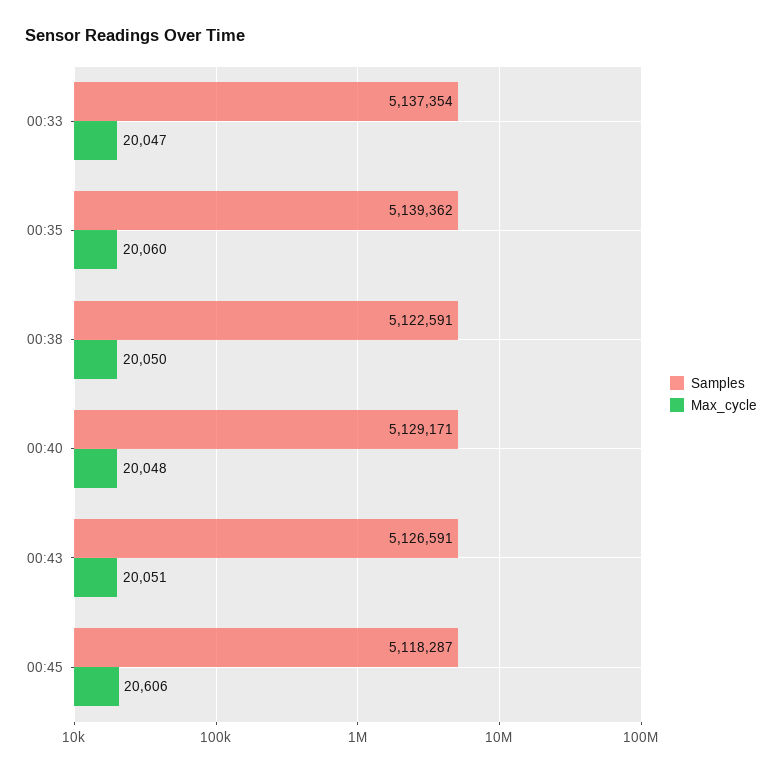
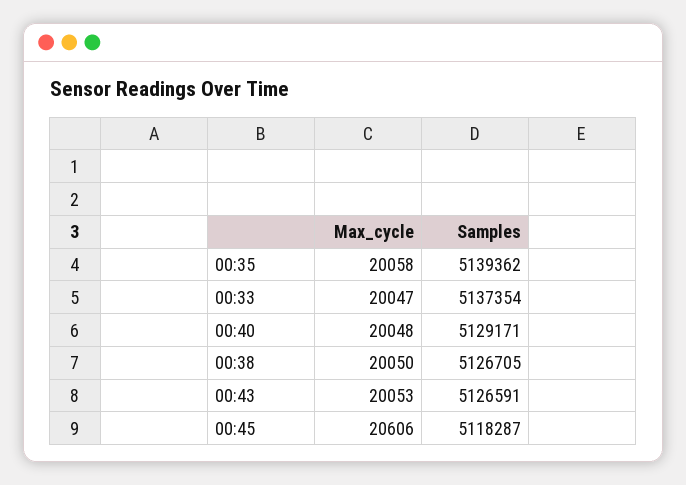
Max_cycle, 00:35: 20060 -> 20058
Samples, 00:38: 5122591 -> 5126705
Max_cycle, 00:43: 20051 -> 20053

